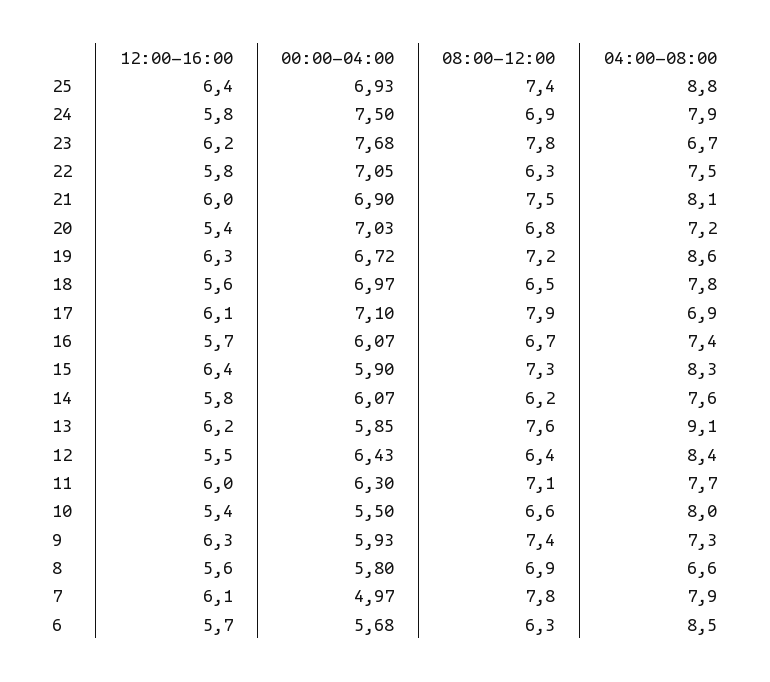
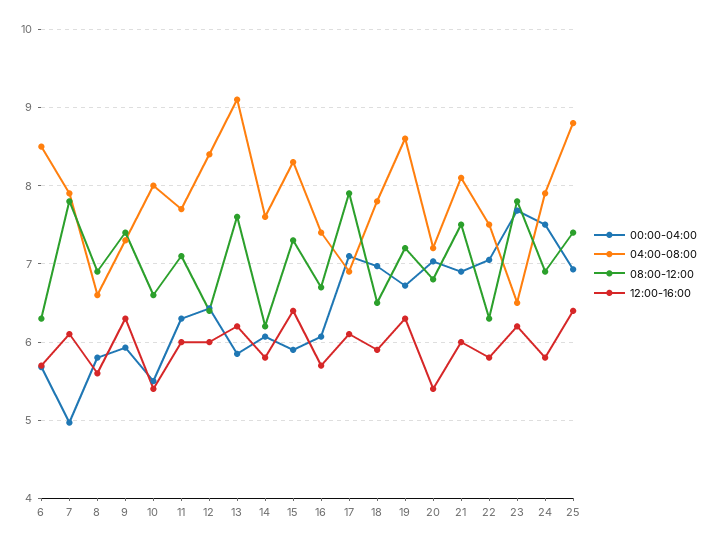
04:00-08:00, 23: 6.7 -> 6.5
12:00-16:00, 18: 5.6 -> 5.9
12:00-16:00, 12: 5.5 -> 6

